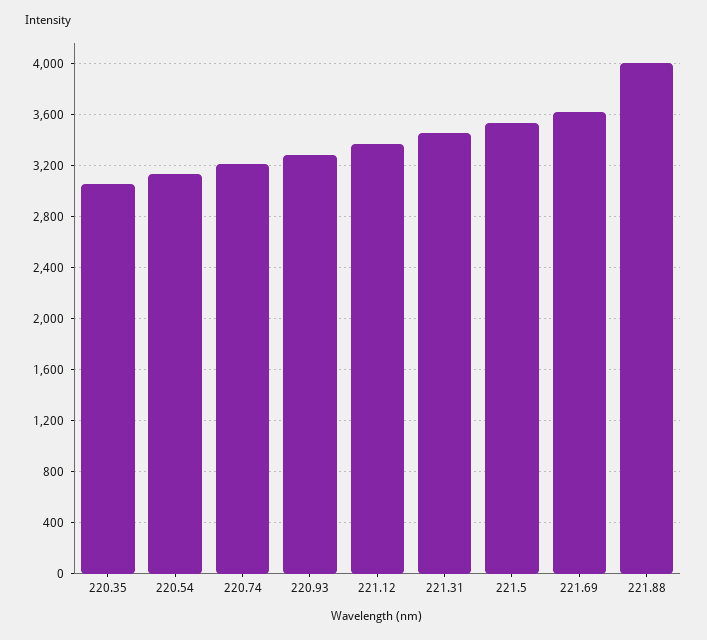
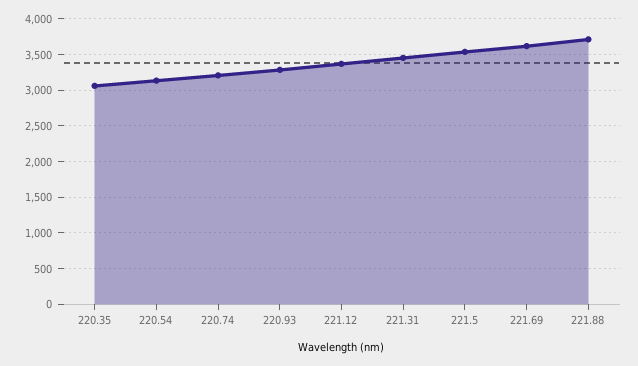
221.88: 4000 -> 3700

